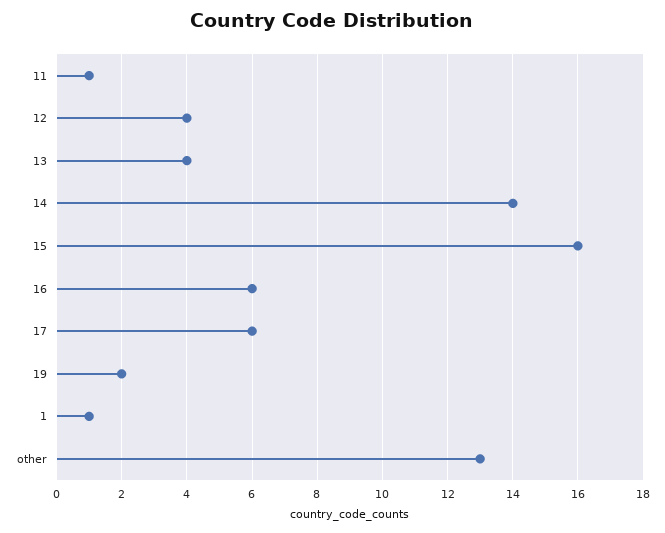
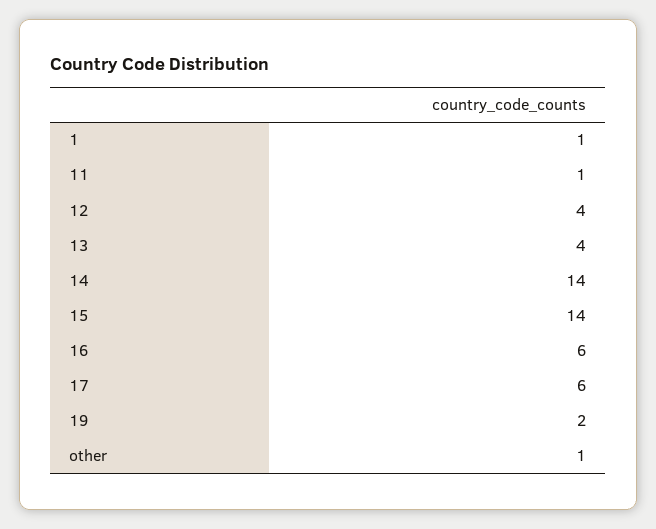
15: 16 -> 14
other: 13 -> 1

